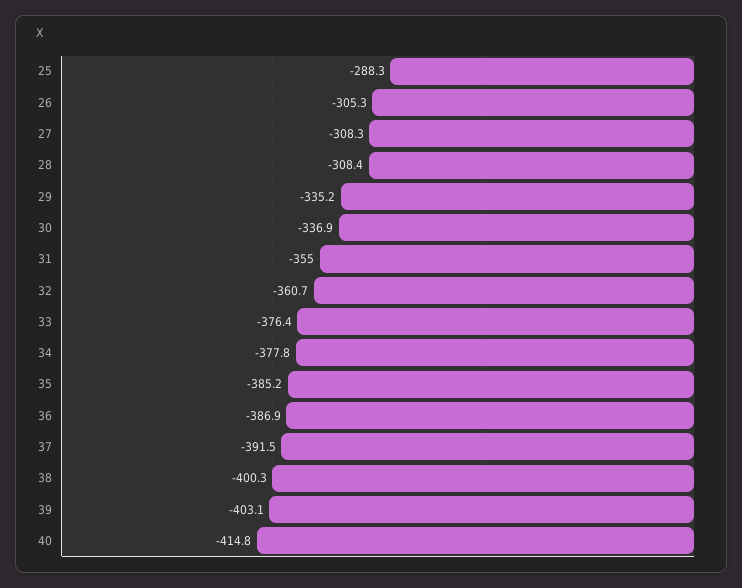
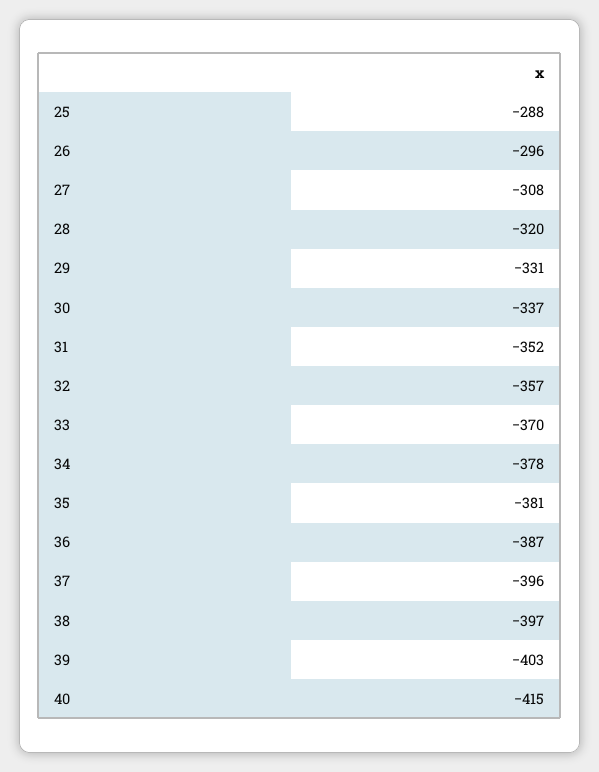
26: -305.3 -> -296
28: -308.4 -> -320
29: -335.2 -> -331
31: -355 -> -352
32: -360.7 -> -357
33: -376.4 -> -370
35: -385.2 -> -381
37: -391.5 -> -396
38: -400.3 -> -397

